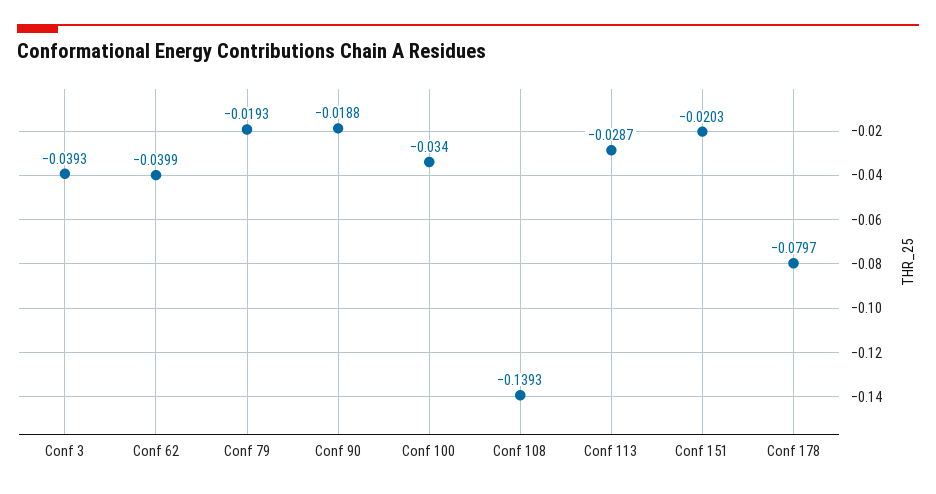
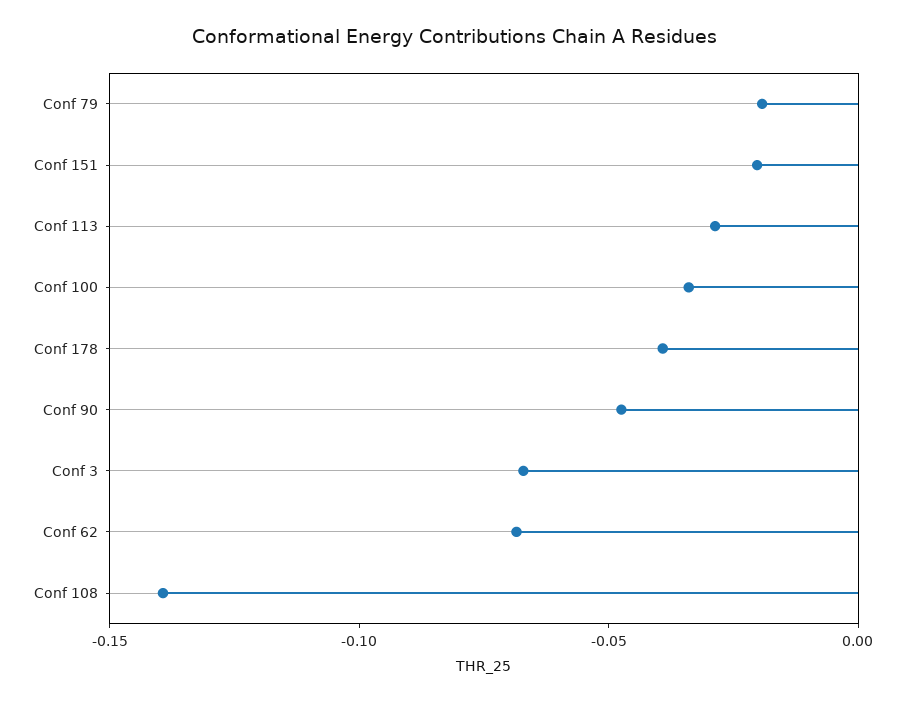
Conf 3: -0.0393 -> -0.07
Conf 62: -0.0399 -> -0.07
Conf 90: -0.0188 -> -0.05
Conf 178: -0.0797 -> -0.04

